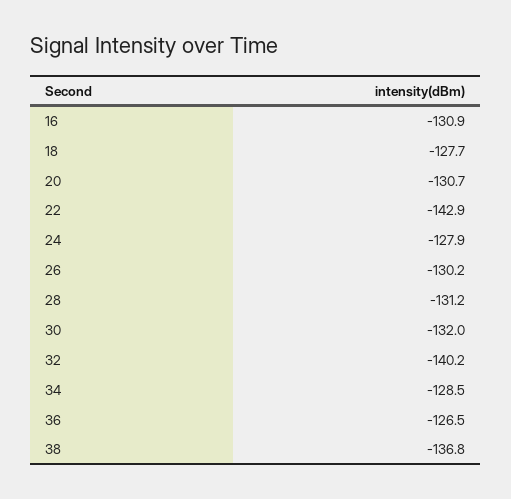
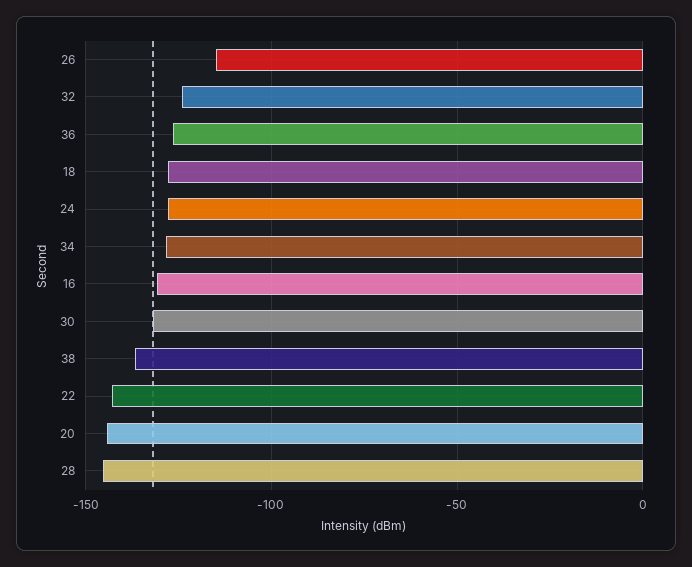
20: -130.7 -> -145
26: -130.2 -> -115
28: -131.2 -> -145
32: -140.2 -> -125

